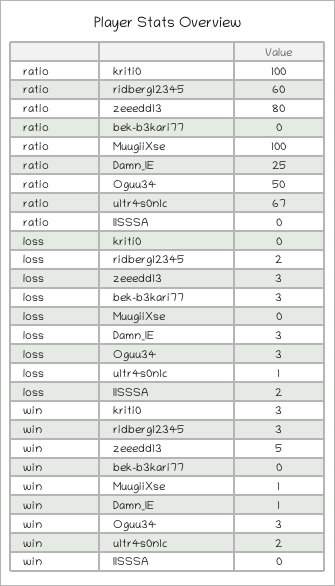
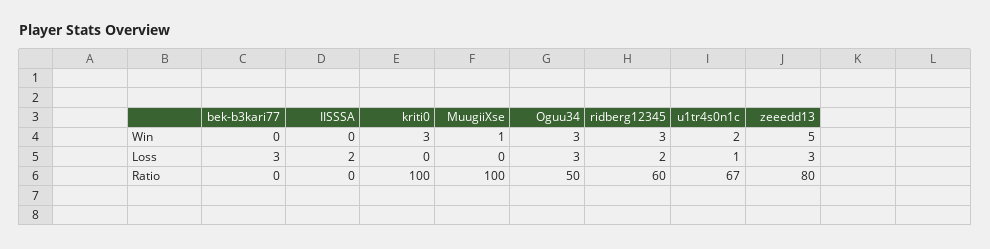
ratio, Damn_IE: 25 -> none
loss, Damn_IE: 3 -> none
win, Damn_IE: 1 -> none

